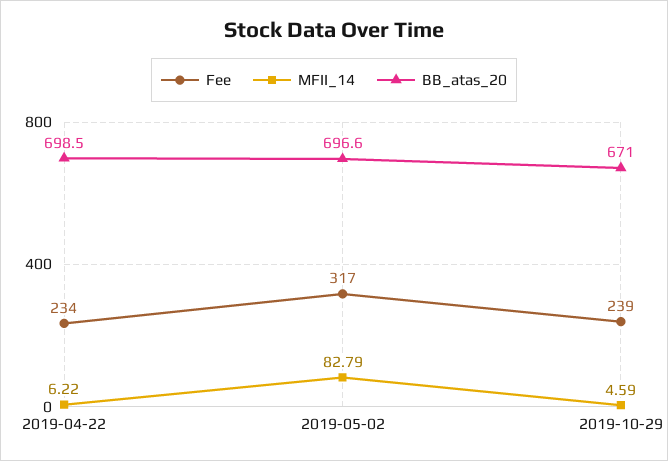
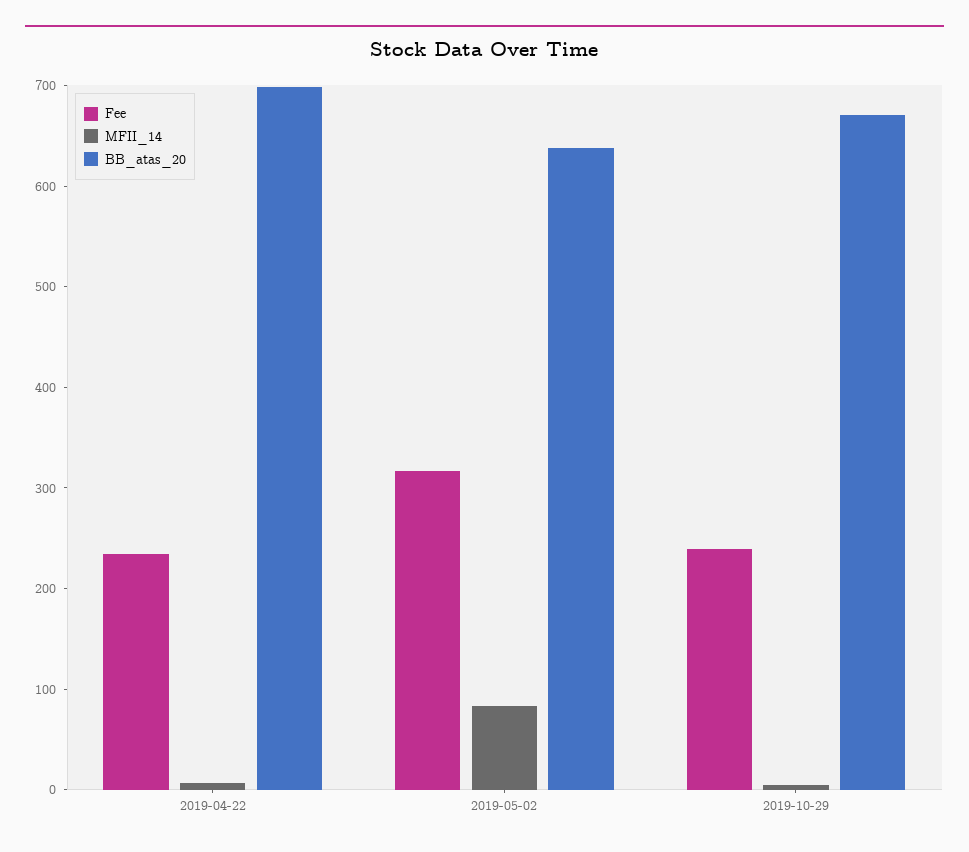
BB_atas_20, 2019-05-02: 696.6 -> 640

